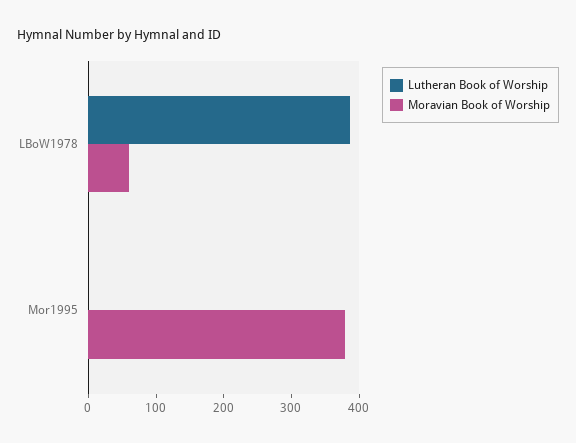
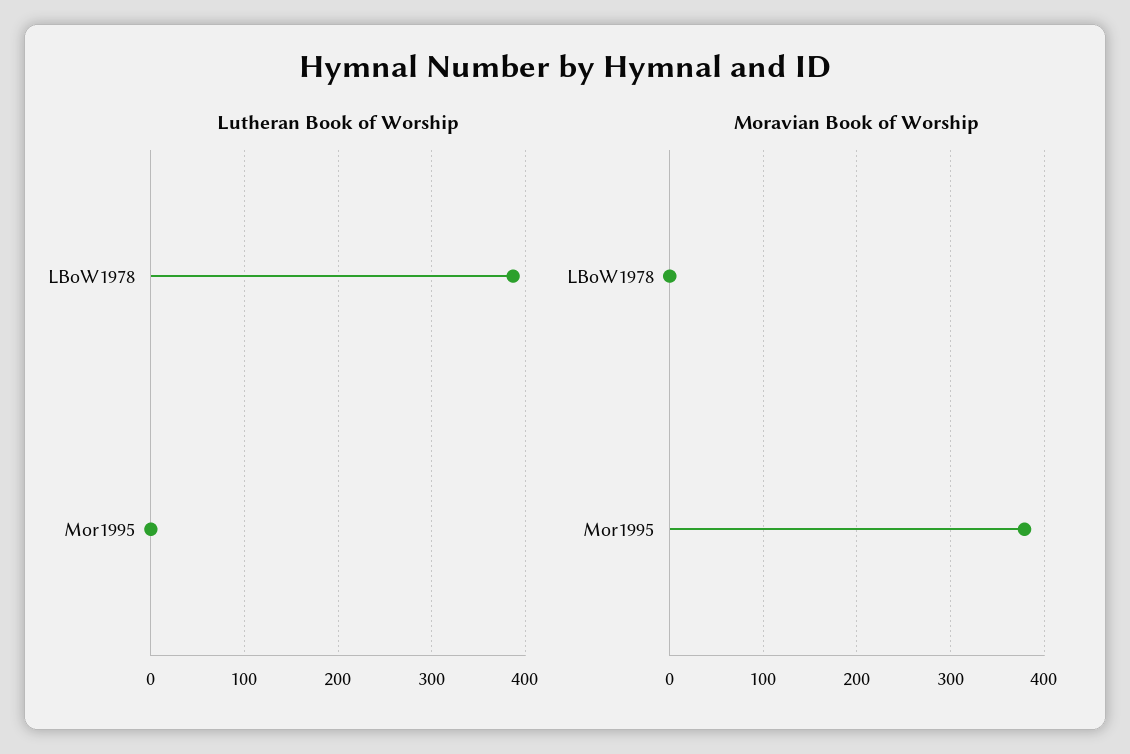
Moravian Book of Worship, LBoW1978: 60 -> 0

